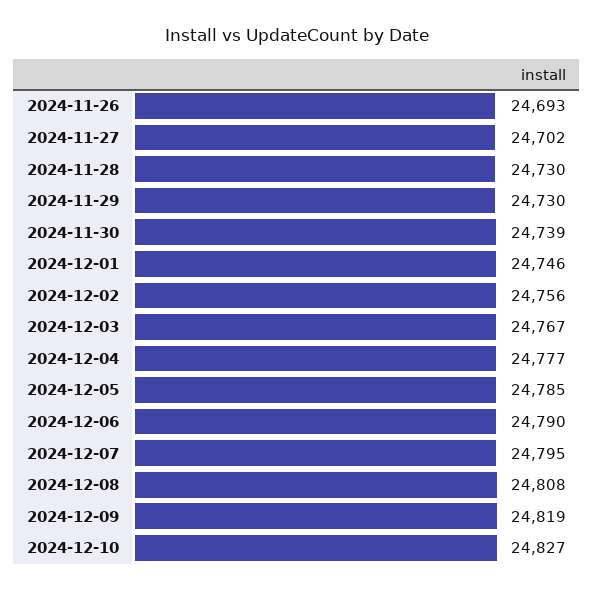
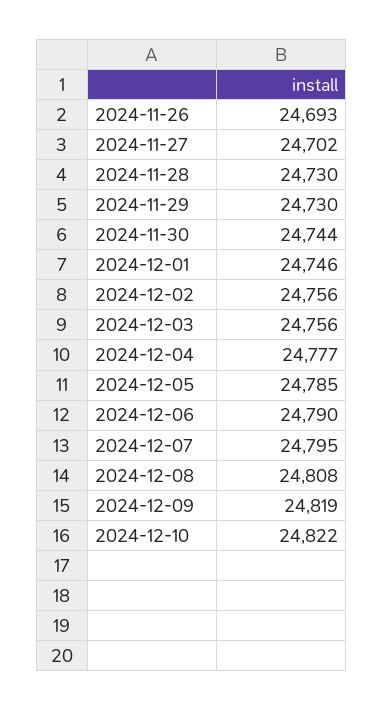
2024-11-30: 24739 -> 24744
2024-12-03: 24767 -> 24756
2024-12-10: 24827 -> 24822

